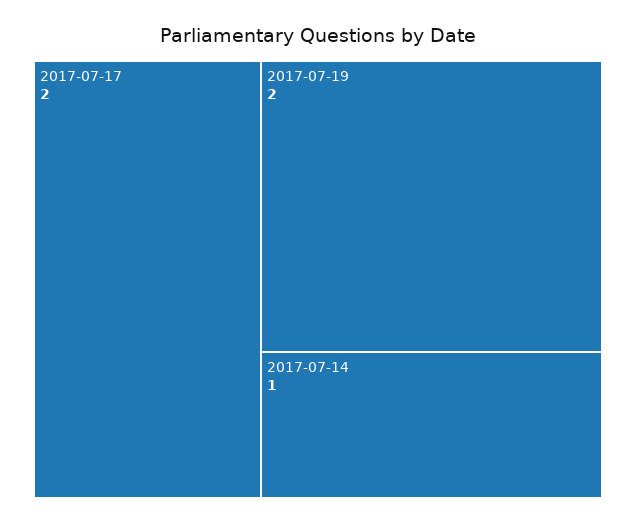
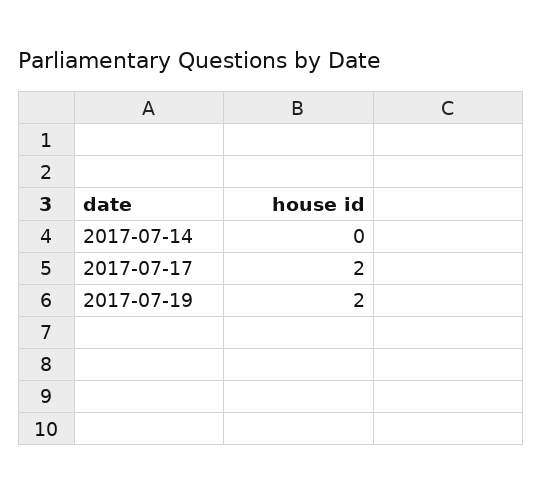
2017-07-14: 1 -> 0

